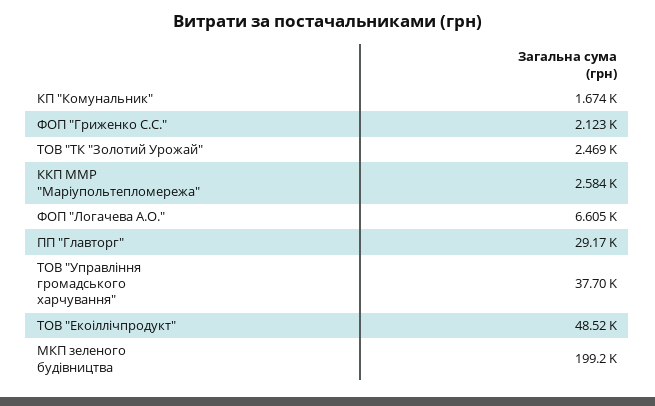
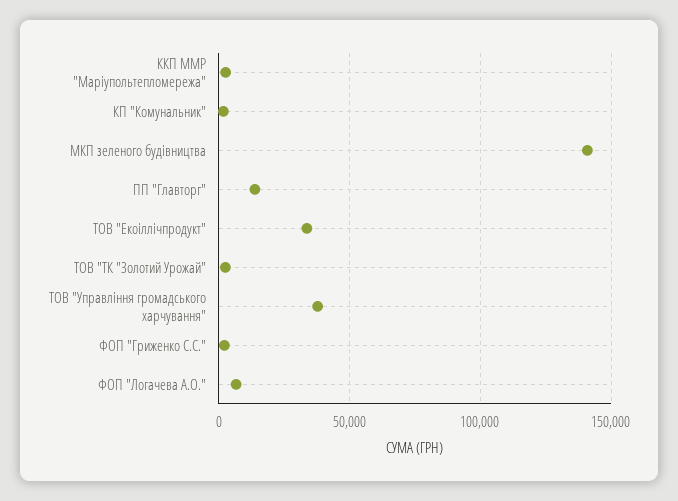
ПП "Главторг": 29170 -> 15000
ТОВ "Екоіллічпродукт": 48520 -> 35000
МКП зеленого будiвництва: 199200 -> 140000

